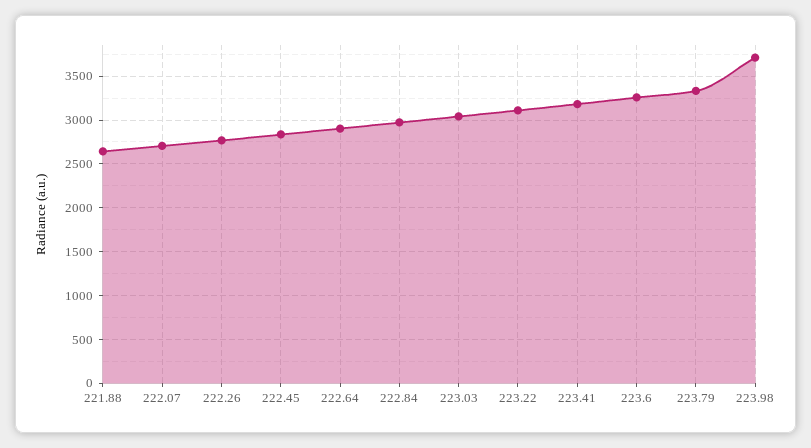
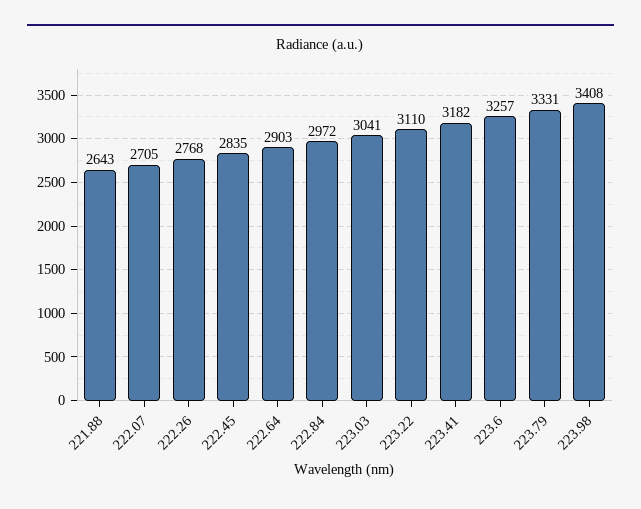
223.98: 3700 -> 3408

